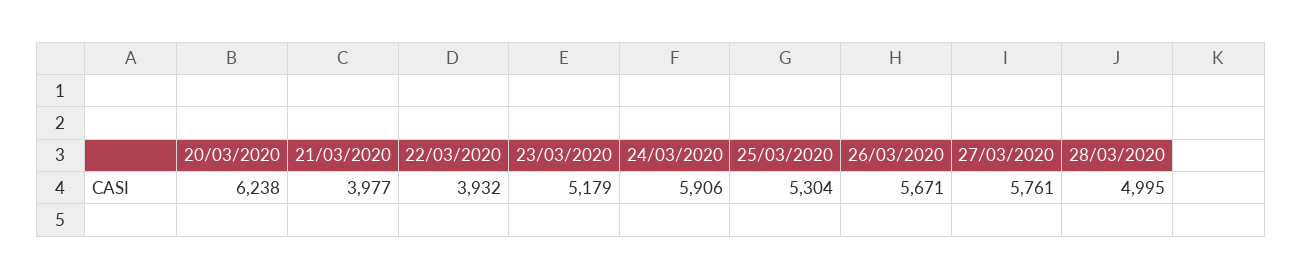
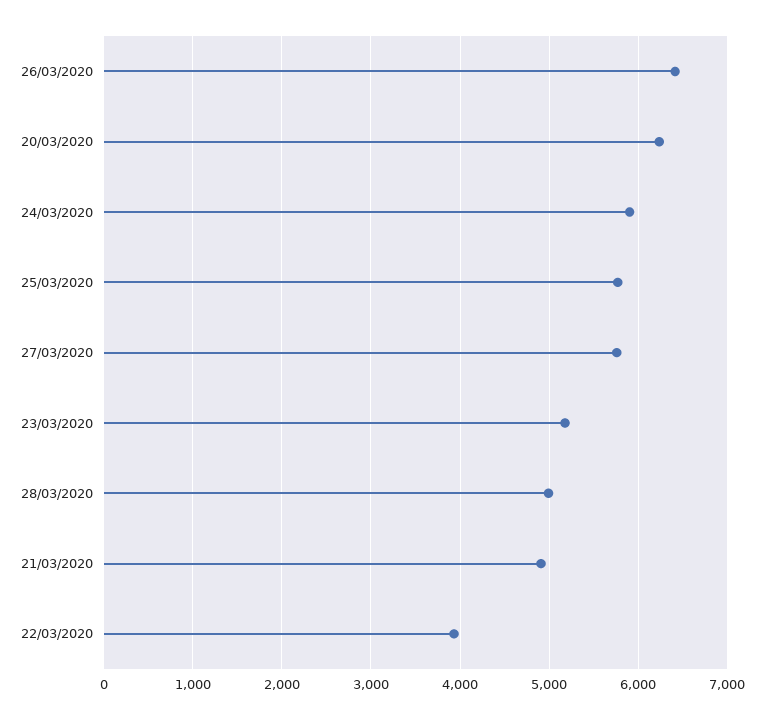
21/03/2020: 3977 -> 4900
25/03/2020: 5304 -> 5800
26/03/2020: 5671 -> 6400

